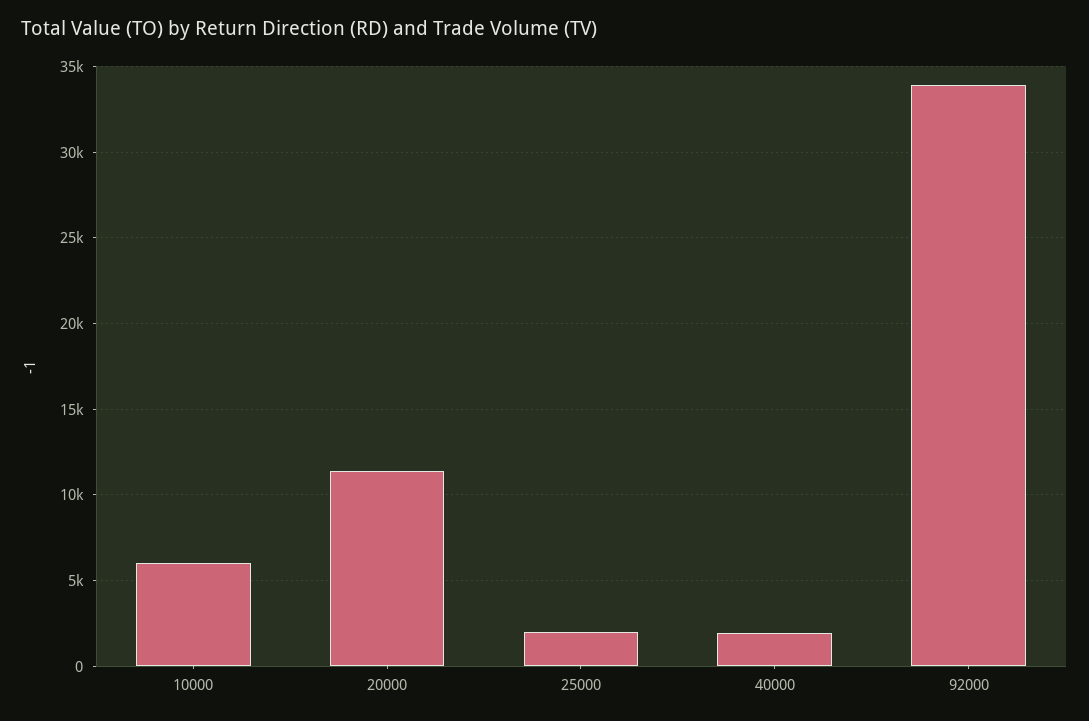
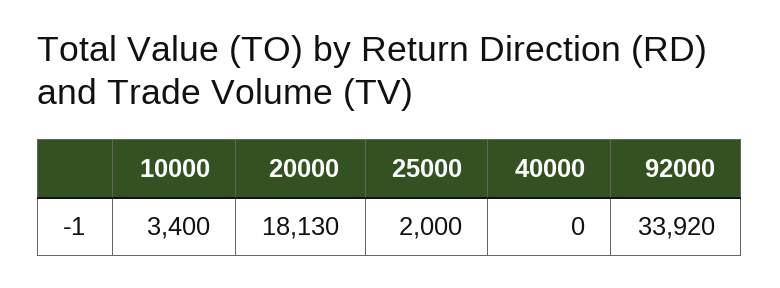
10000: 6000 -> 3400
20000: 11500 -> 18130
40000: 2000 -> 0

